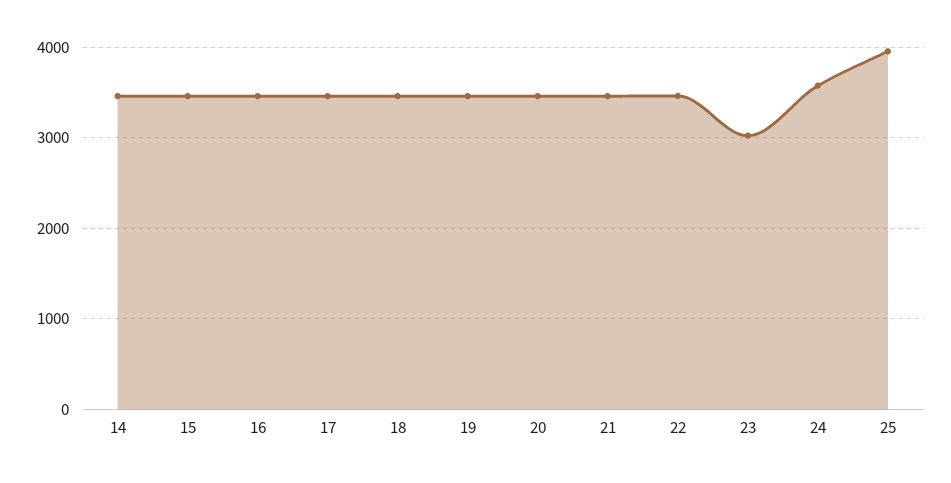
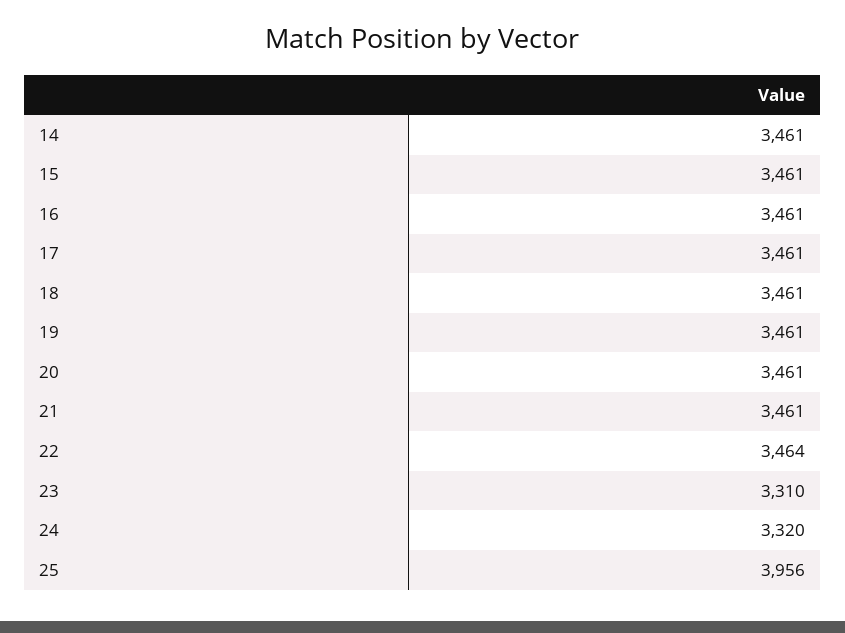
23: 3000 -> 3310
24: 3600 -> 3320

